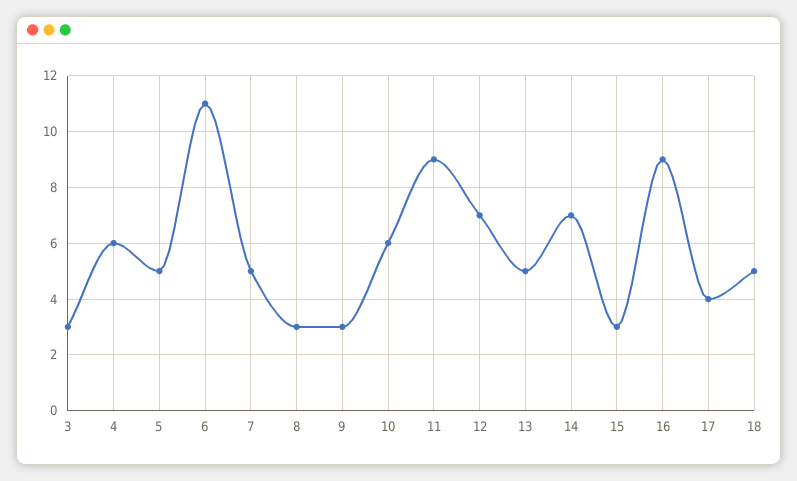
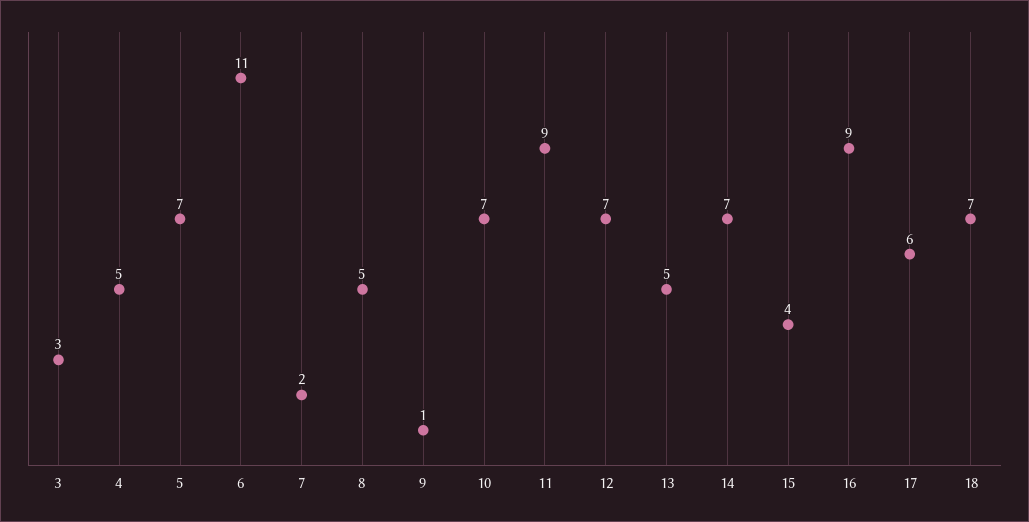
4: 6 -> 5
5: 5 -> 7
7: 5 -> 2
8: 3 -> 5
9: 3 -> 1
10: 6 -> 7
15: 3 -> 4
17: 4 -> 6
18: 5 -> 7

